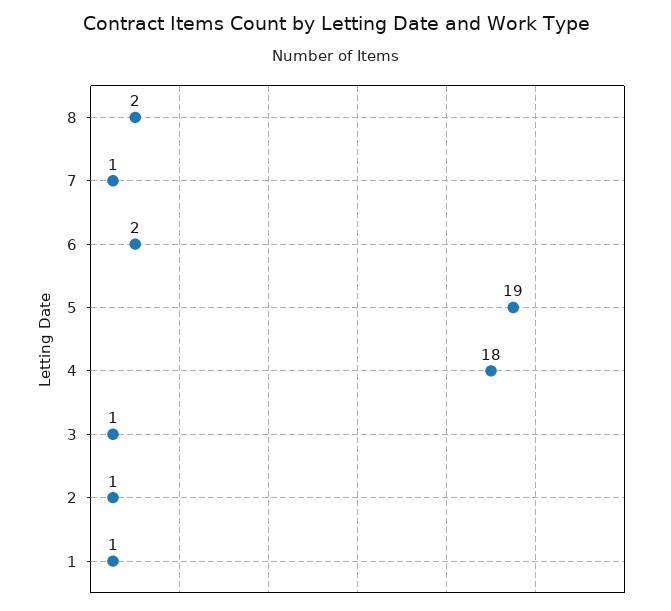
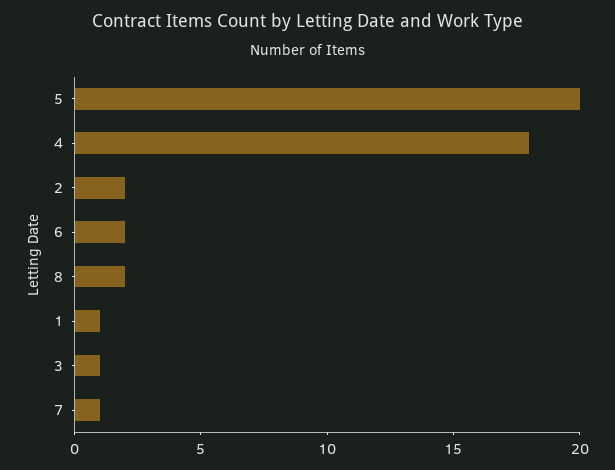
5: 19 -> 20
2: 1 -> 2

